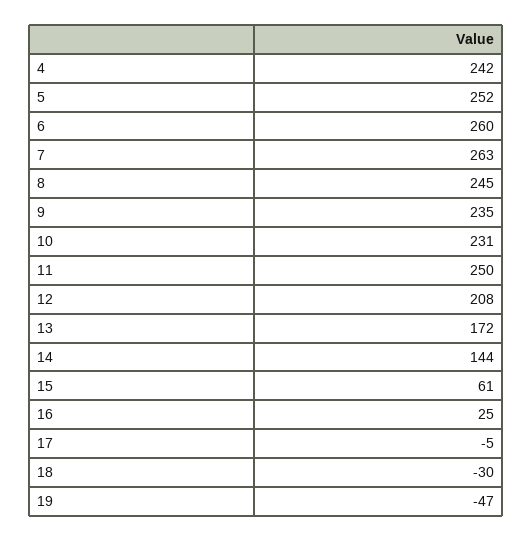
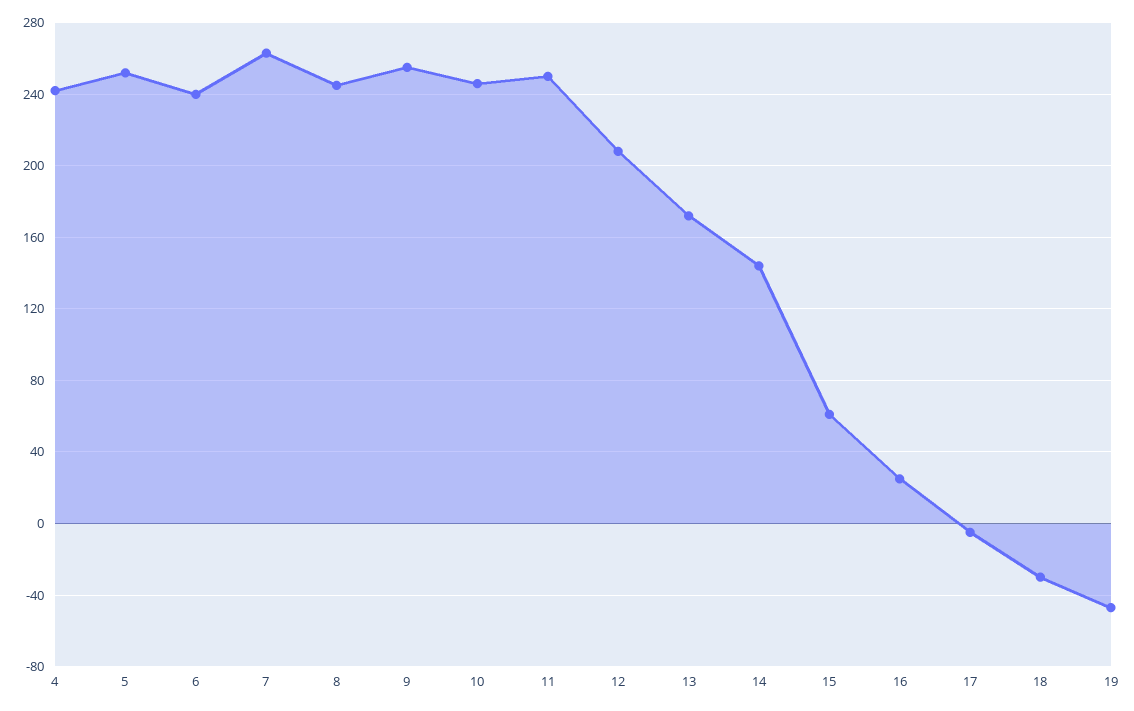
6: 260 -> 240
9: 235 -> 255
10: 231 -> 245

